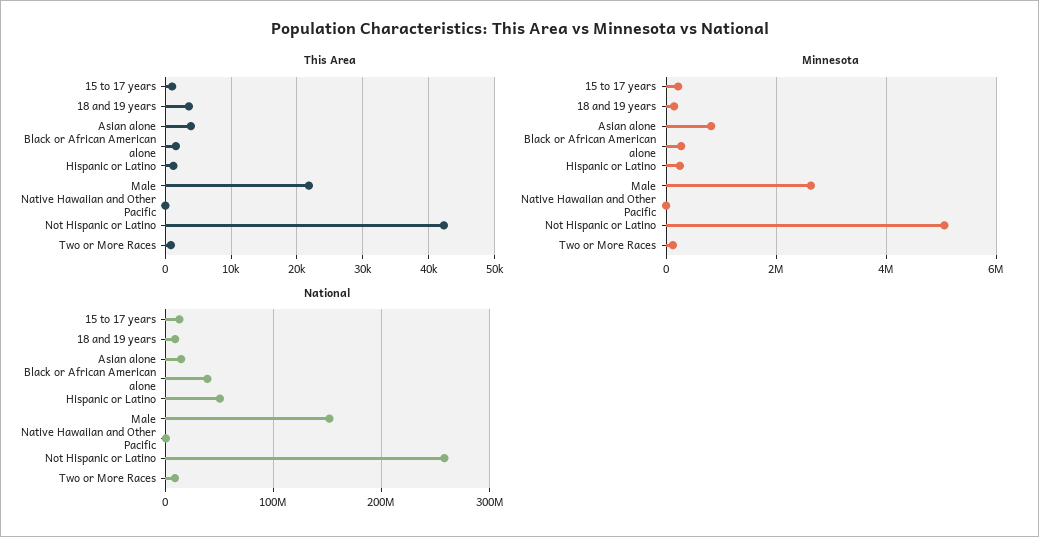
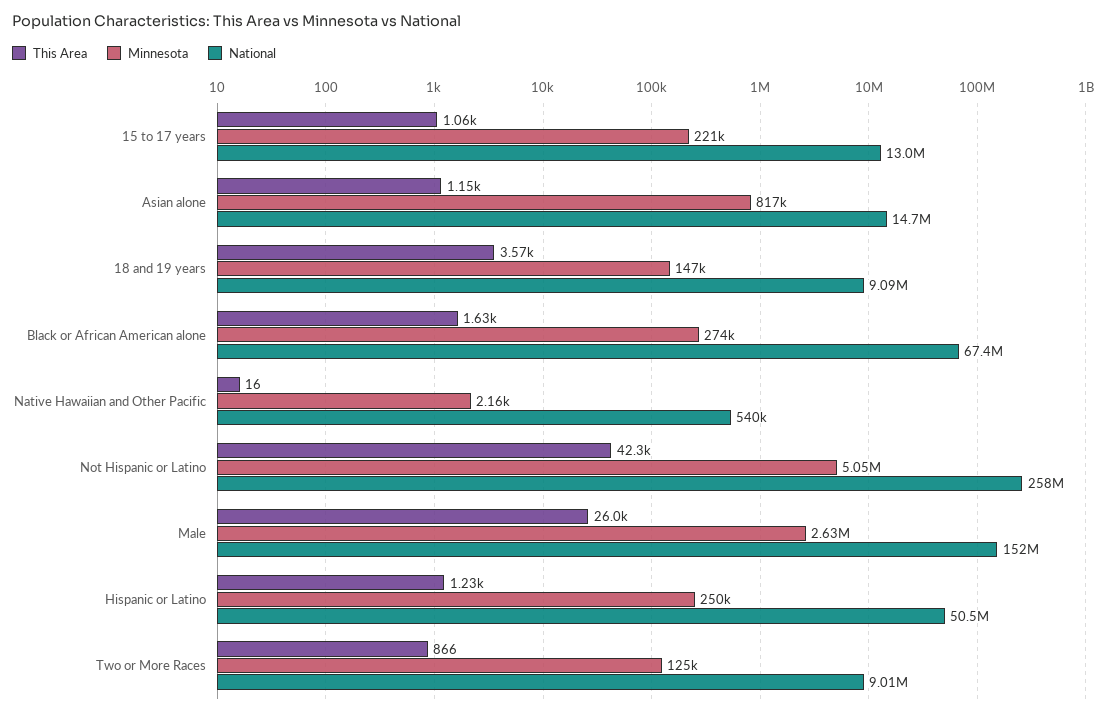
This Area, Asian alone: 4000 -> 1150
This Area, Male: 22000 -> 26000
National, Black or African American alone: 40000000 -> 67400000

